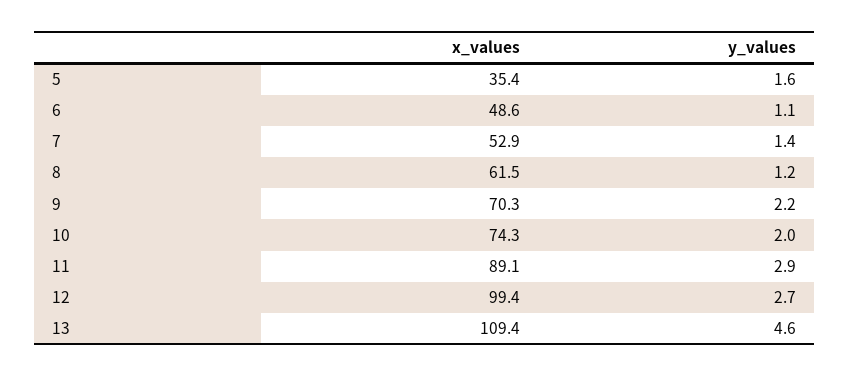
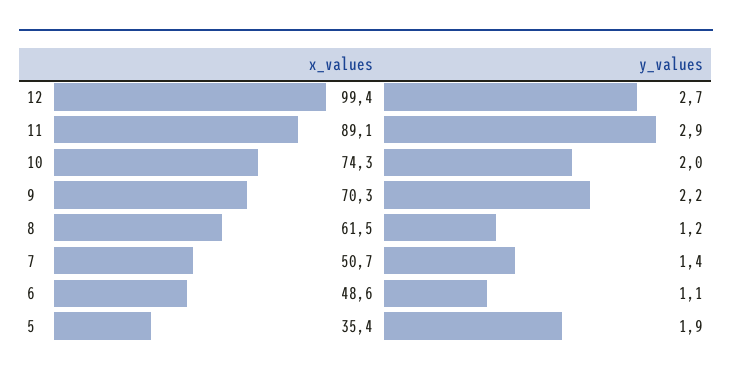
y_values, 5: 1.6 -> 1.9
x_values, 7: 52.9 -> 50.7
x_values, 13: 109.4 -> none
y_values, 13: 4.6 -> none

